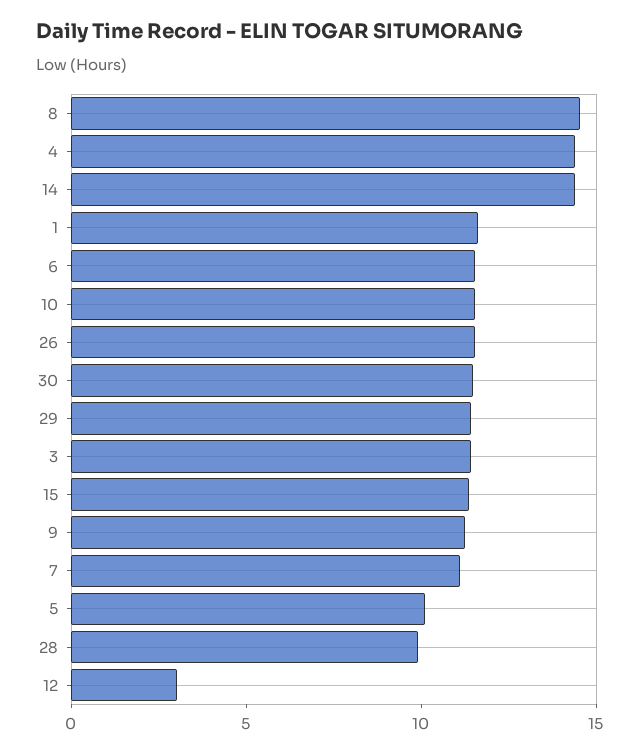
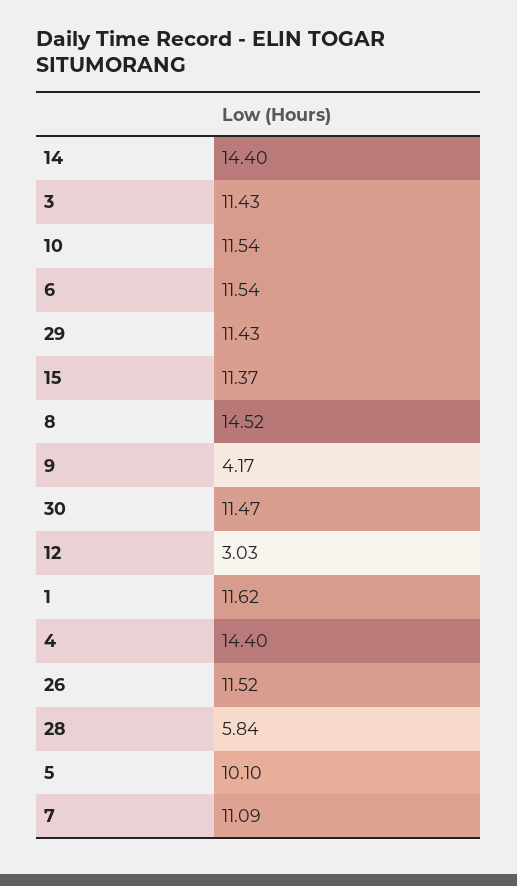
9: 11 -> 4.17
28: 10 -> 5.84

